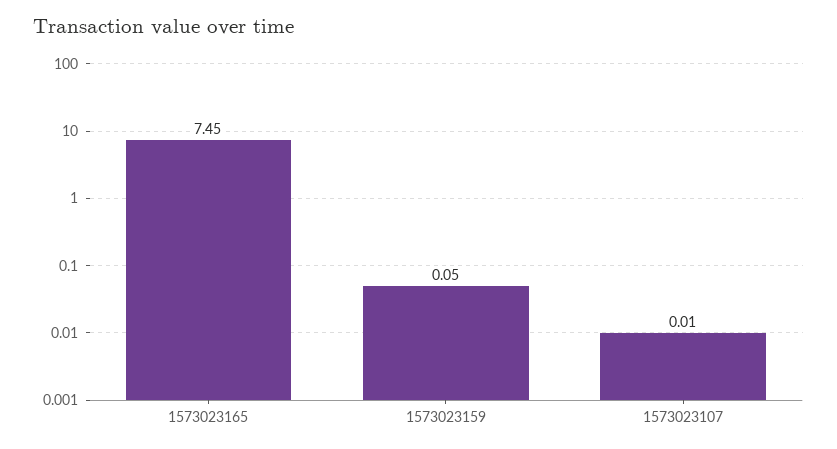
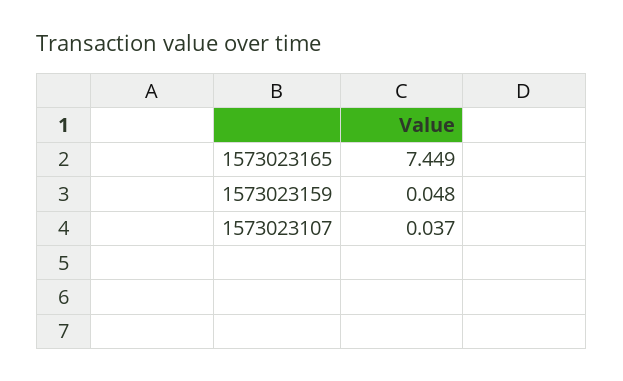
1573023107: 0.01 -> 0.037

